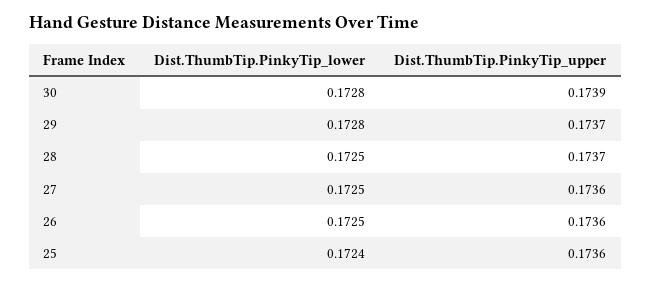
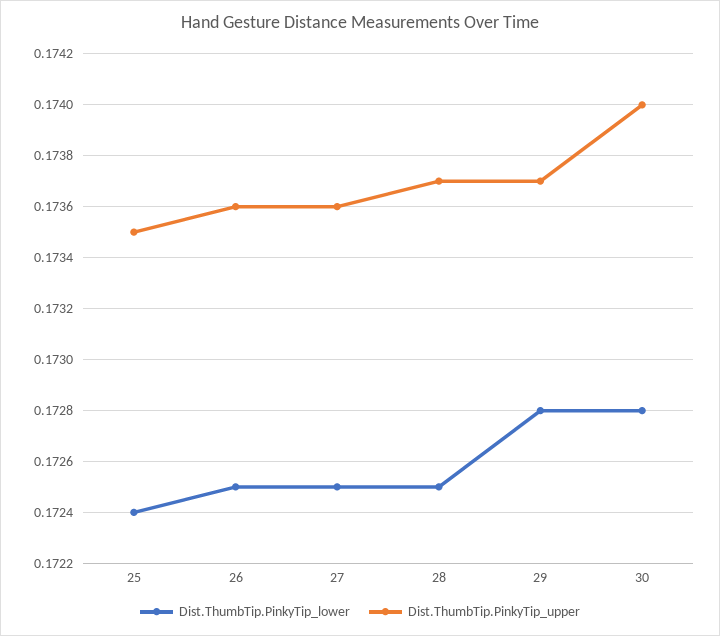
Dist.ThumbTip.PinkyTip_upper, 30: 0.1739 -> 0.174
Dist.ThumbTip.PinkyTip_upper, 25: 0.1736 -> 0.1735

